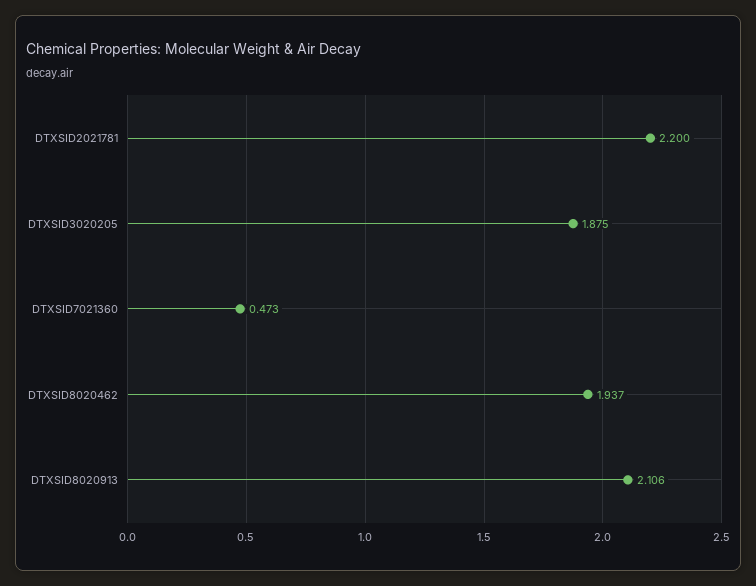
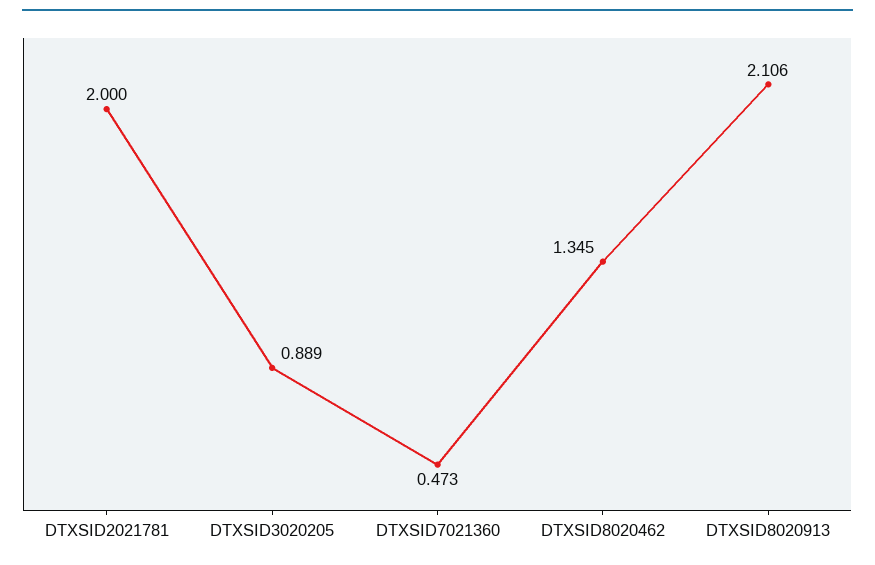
DTXSID2021781: 2.2 -> 2
DTXSID3020205: 1.875 -> 0.889
DTXSID8020462: 1.937 -> 1.345

